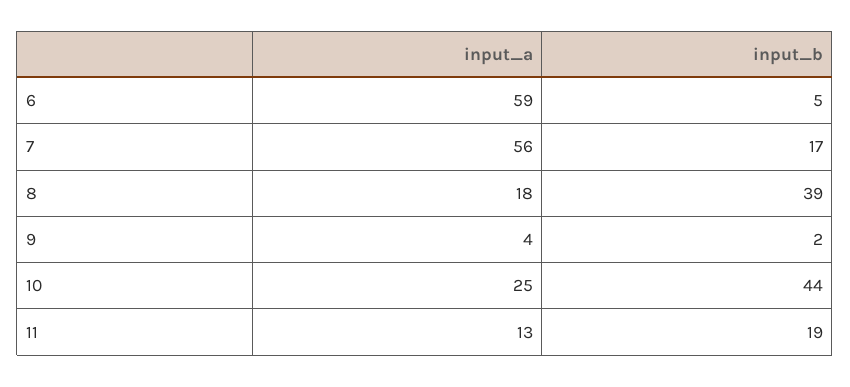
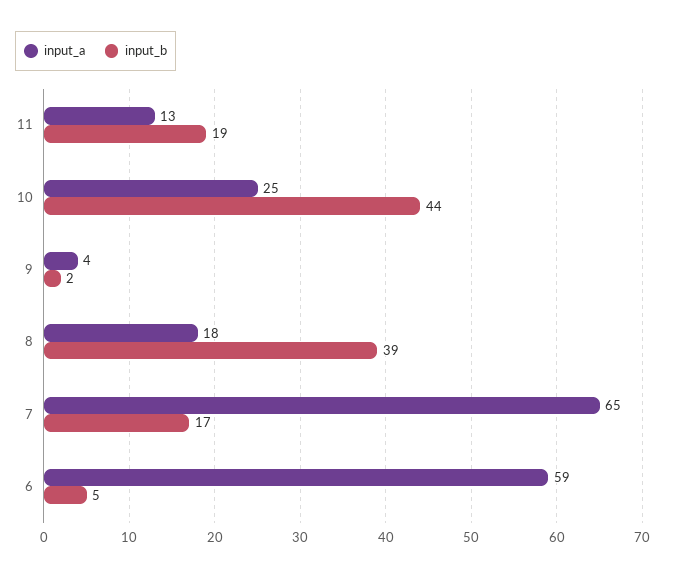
input_a, 7: 56 -> 65

